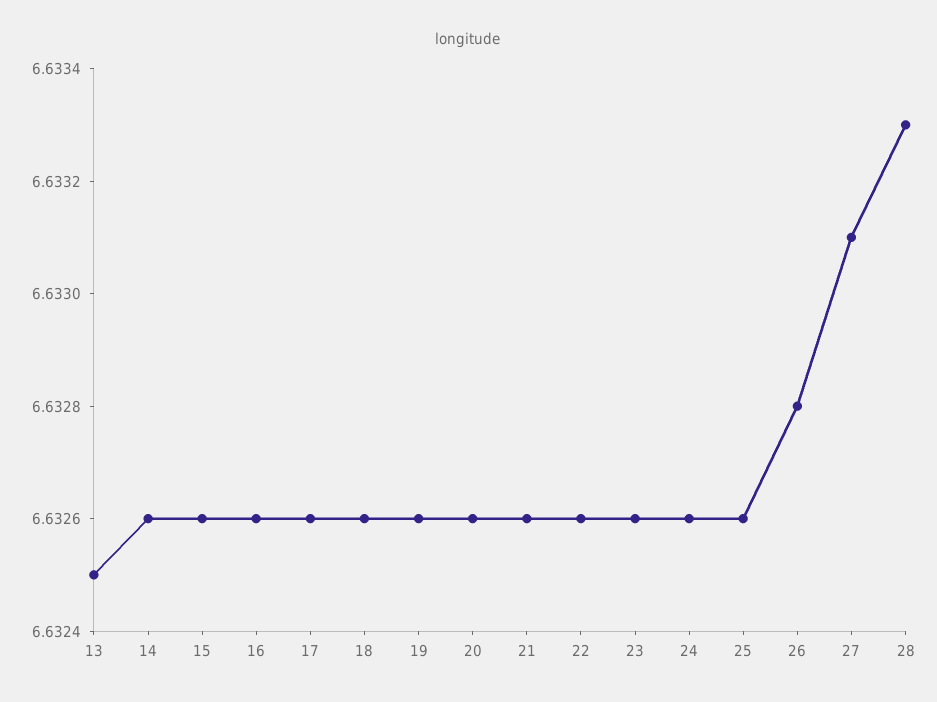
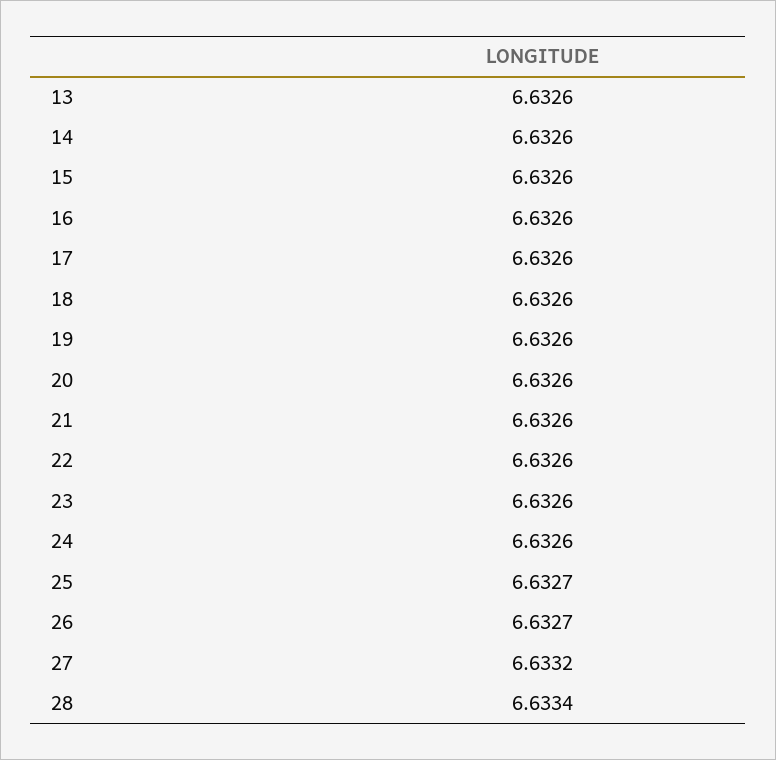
13: 6.6325 -> 6.6326
25: 6.6326 -> 6.6327
26: 6.6328 -> 6.6327
27: 6.6331 -> 6.6332
28: 6.6333 -> 6.6334

